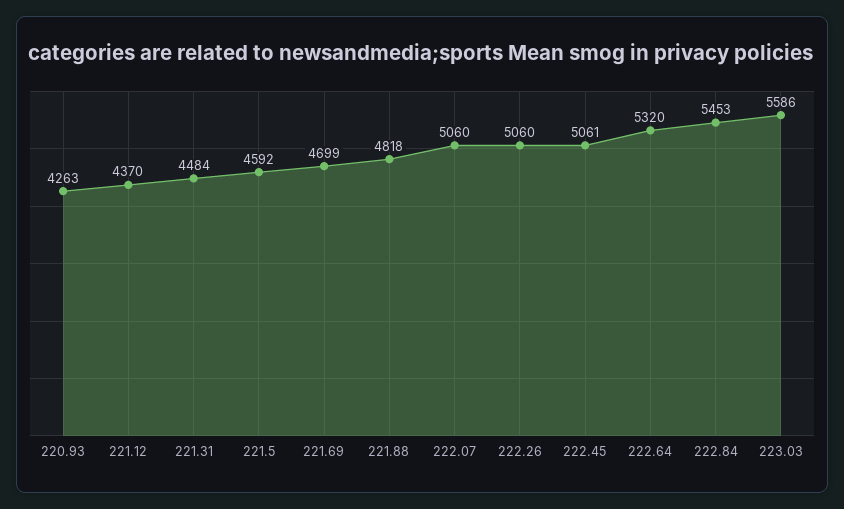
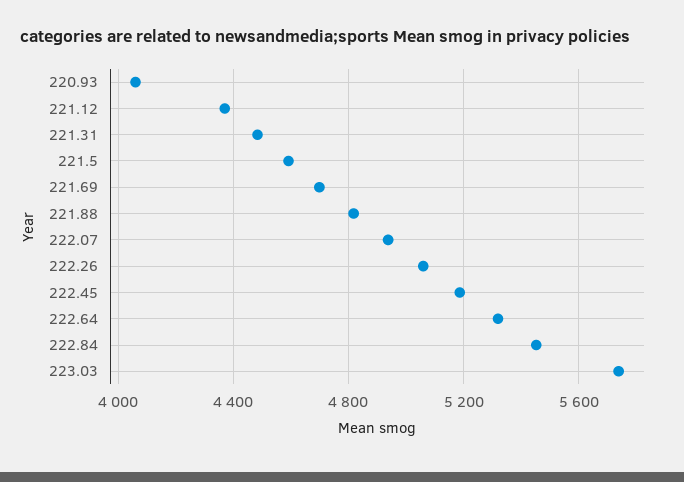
220.93: 4263 -> 4050
222.07: 5060 -> 4950
222.45: 5061 -> 5200
223.03: 5586 -> 5750

